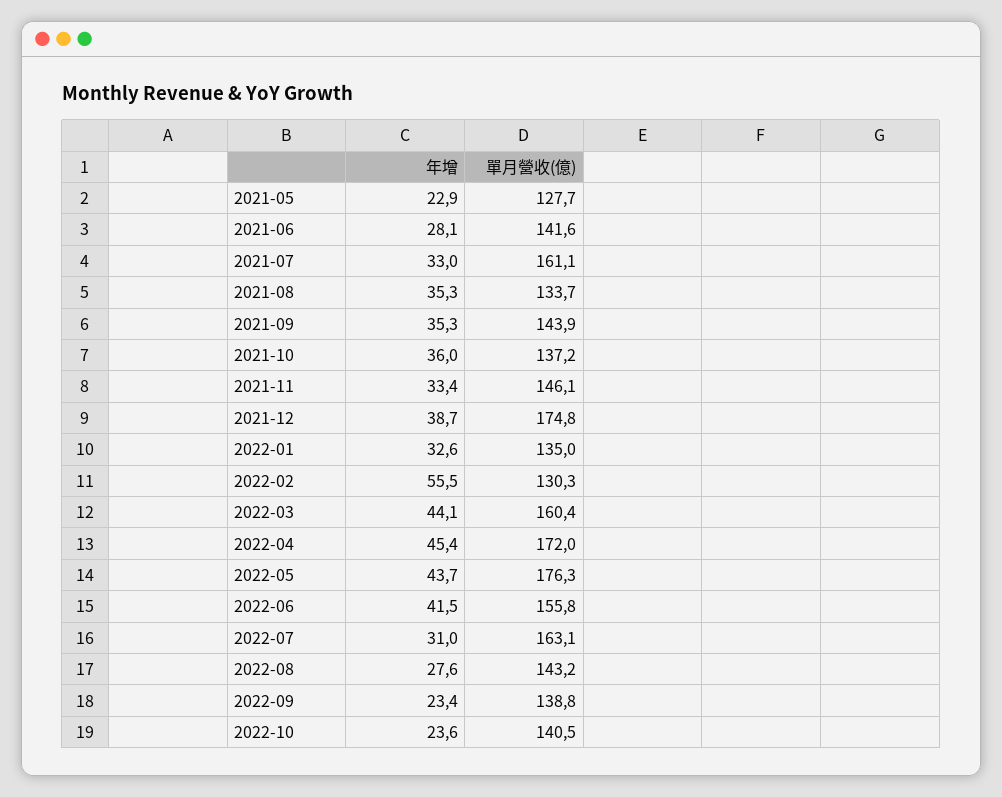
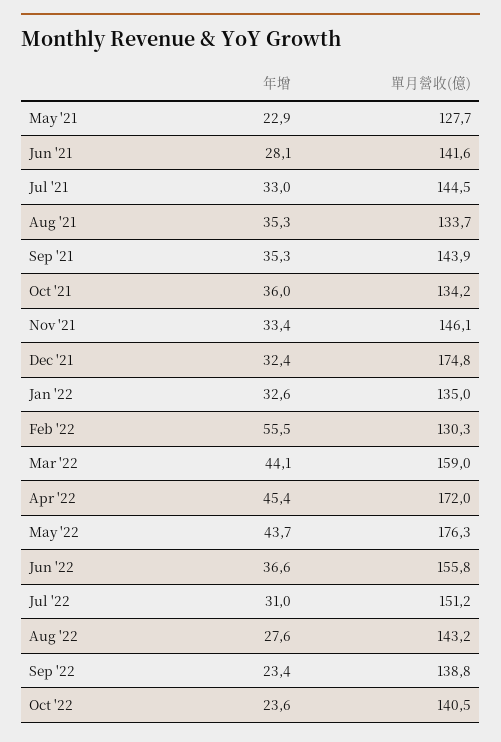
單月營收(億), 2021-07: 161.1 -> 144.5
單月營收(億), 2021-10: 137.2 -> 134.2
年增, 2021-12: 38.7 -> 32.4
單月營收(億), 2022-03: 160.4 -> 159
年增, 2022-06: 41.5 -> 36.6
單月營收(億), 2022-07: 163.1 -> 151.2

